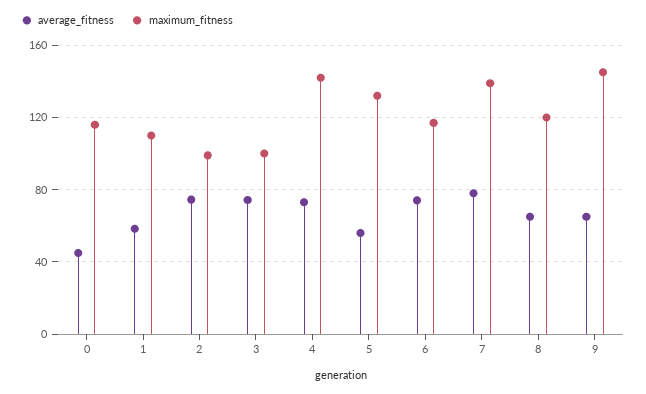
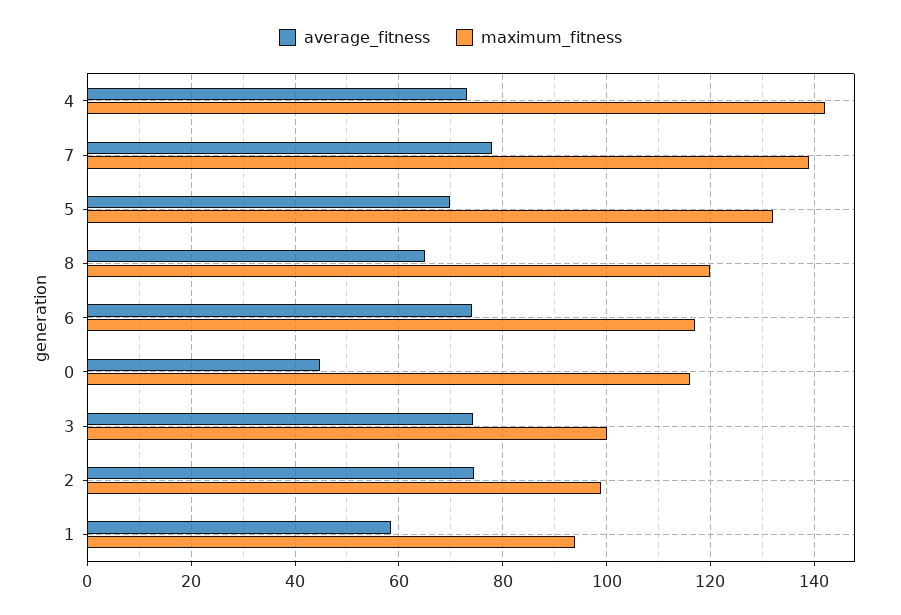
maximum_fitness, 1: 110 -> 94
average_fitness, 5: 55 -> 70
average_fitness, 9: 65 -> none
maximum_fitness, 9: 145 -> none

